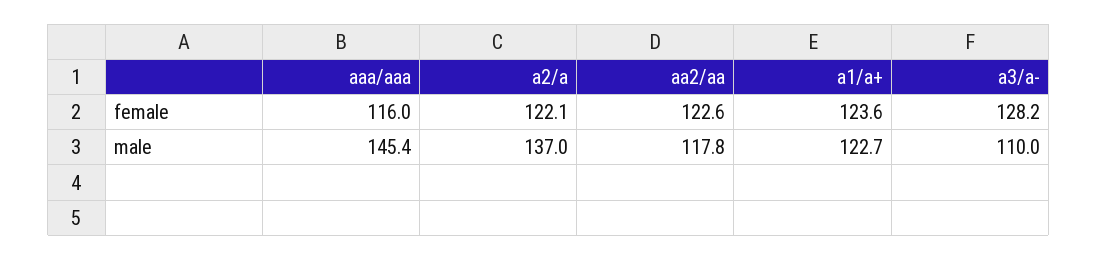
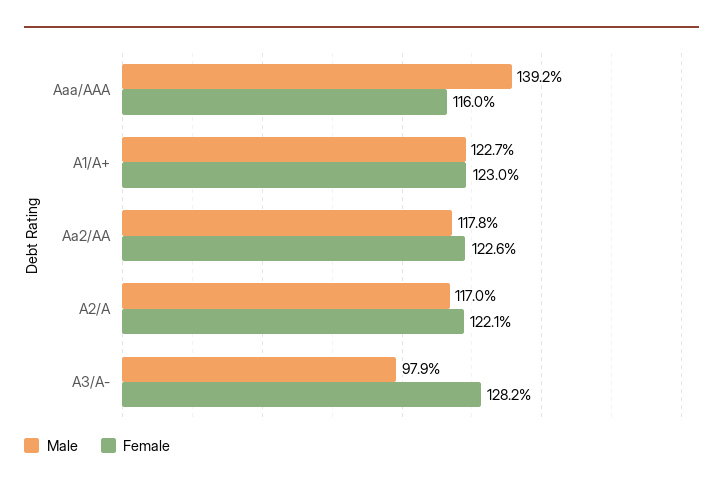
female, a1/a+: 123.6 -> 123
male, aaa/aaa: 145.4 -> 139.2
male, a2/a: 137 -> 117
male, a3/a-: 110 -> 97.9

